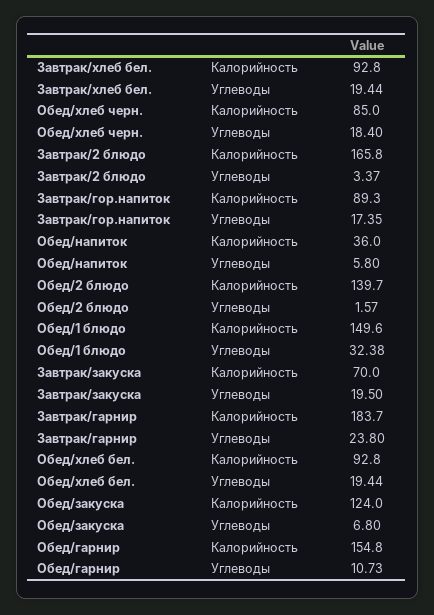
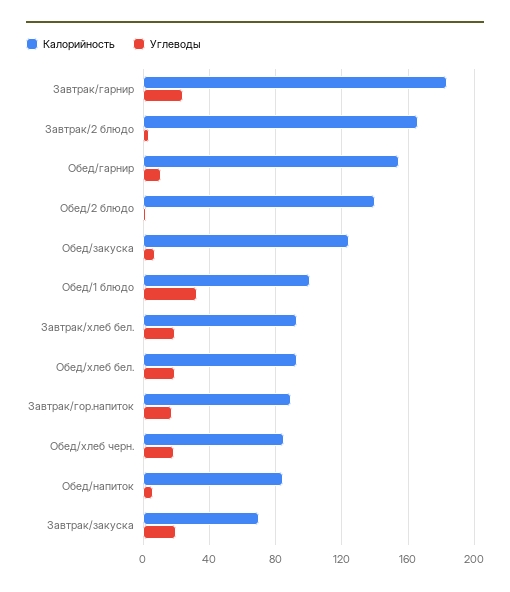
Калорийность, Обед/напиток: 36 -> 85
Калорийность, Обед/1 блюдо: 149.6 -> 100

